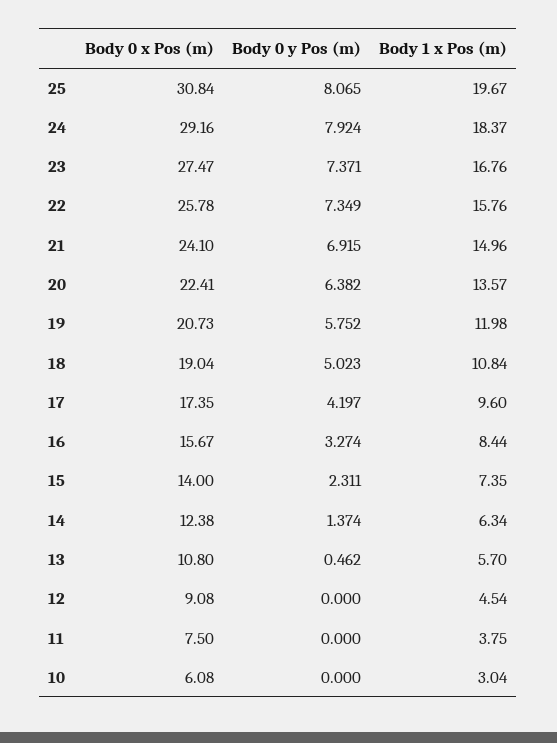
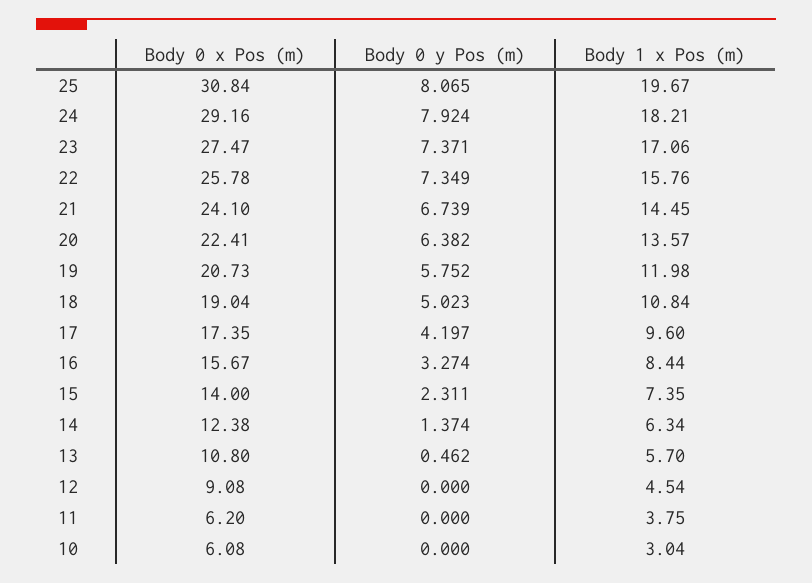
Body 1 x Pos (m), 24: 18.37 -> 18.21
Body 1 x Pos (m), 23: 16.76 -> 17.06
Body 0 y Pos (m), 21: 6.915 -> 6.739
Body 1 x Pos (m), 21: 14.96 -> 14.45
Body 0 x Pos (m), 11: 7.5 -> 6.2

